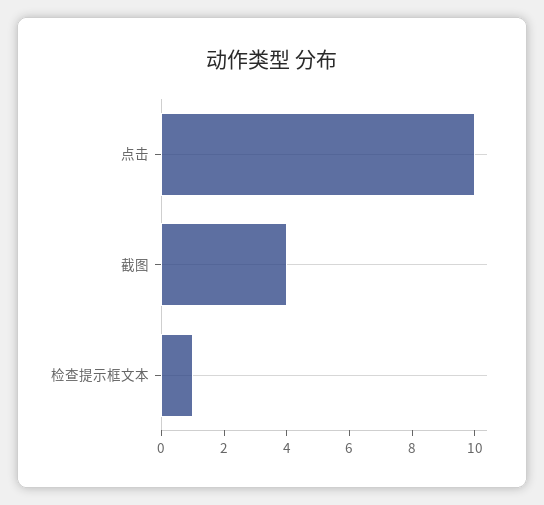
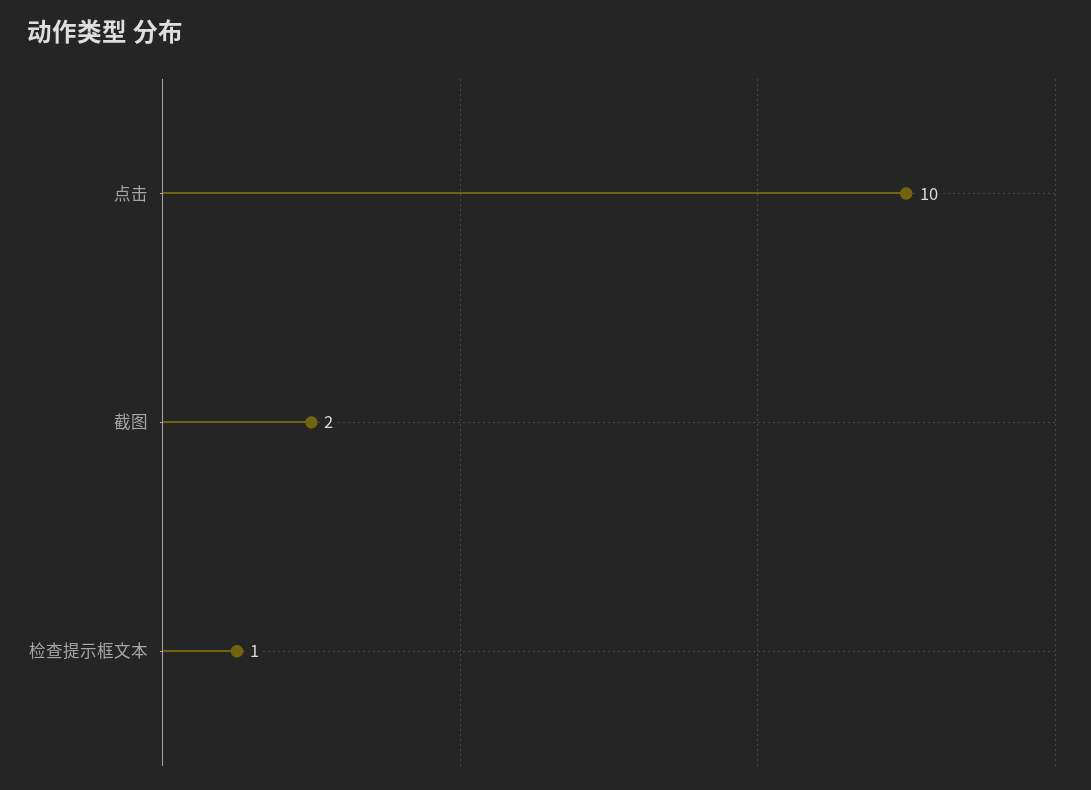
截图: 4 -> 2

